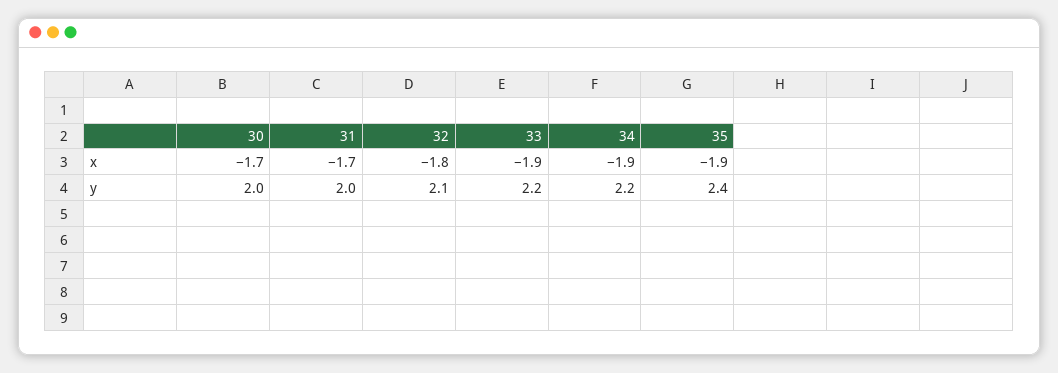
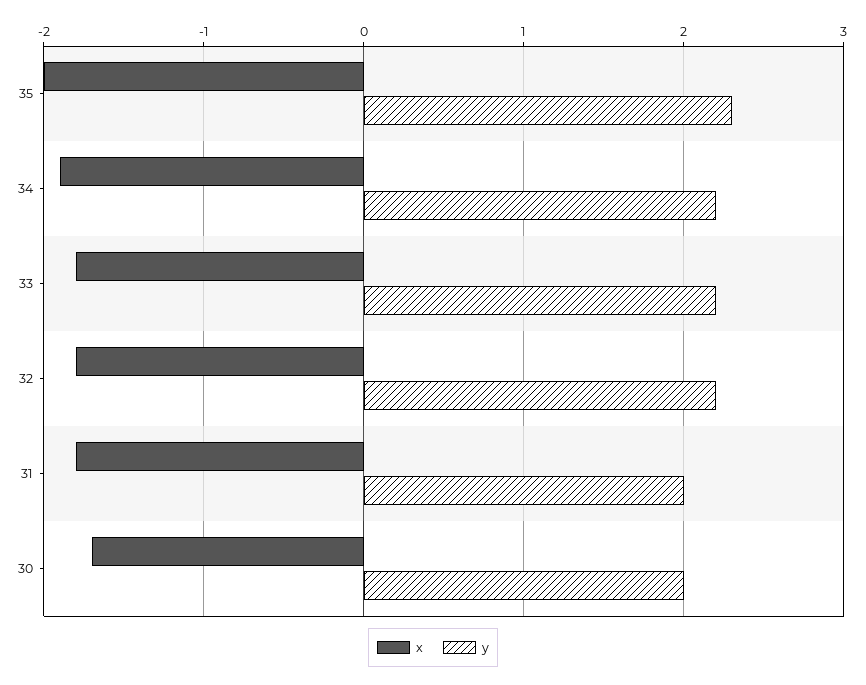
x, 31: -1.7 -> -1.8
x, 33: -1.9 -> -1.8
x, 35: -1.9 -> -2
y, 32: 2.1 -> 2.2
y, 35: 2.4 -> 2.3

